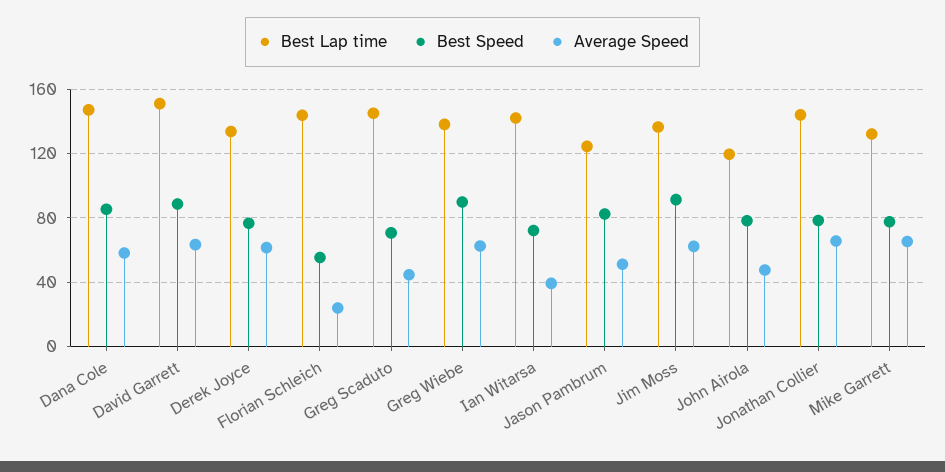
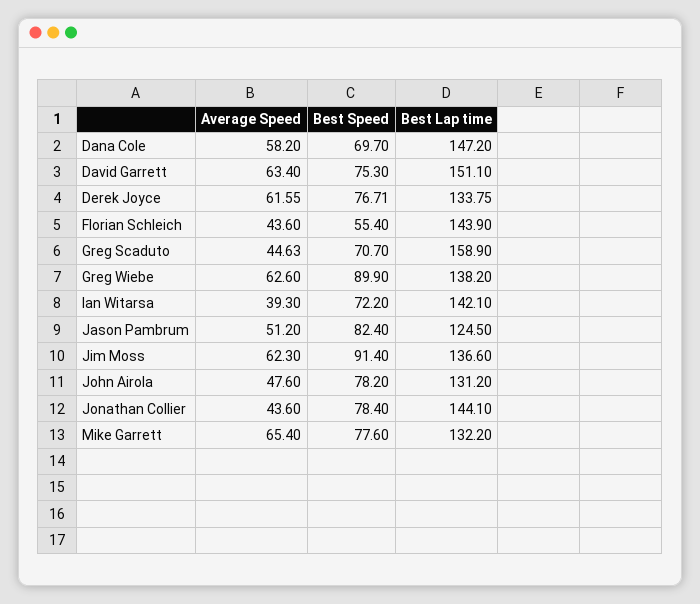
Best Speed, Dana Cole: 85 -> 69.7
Best Speed, David Garrett: 90 -> 75.3
Average Speed, Florian Schleich: 25 -> 43.6
Best Lap time, Greg Scaduto: 145 -> 158.9
Best Lap time, John Airola: 120 -> 131.2
Average Speed, Jonathan Collier: 65 -> 43.6

